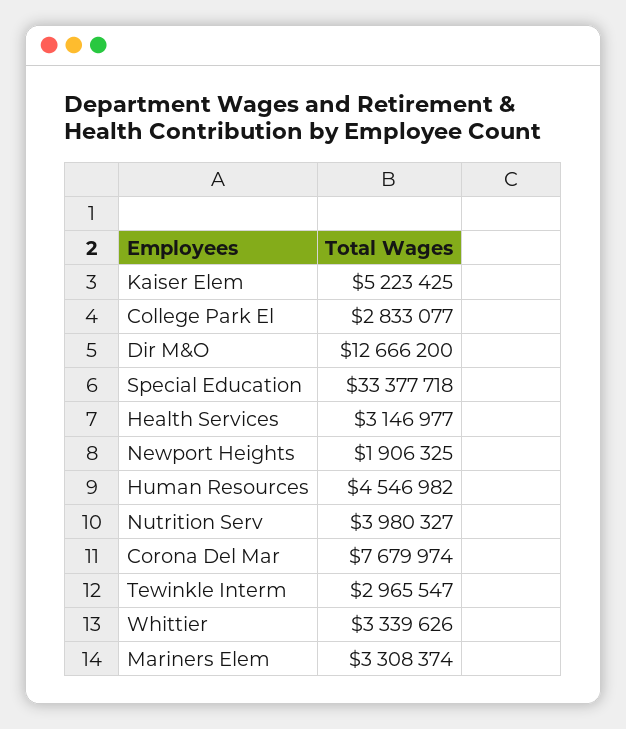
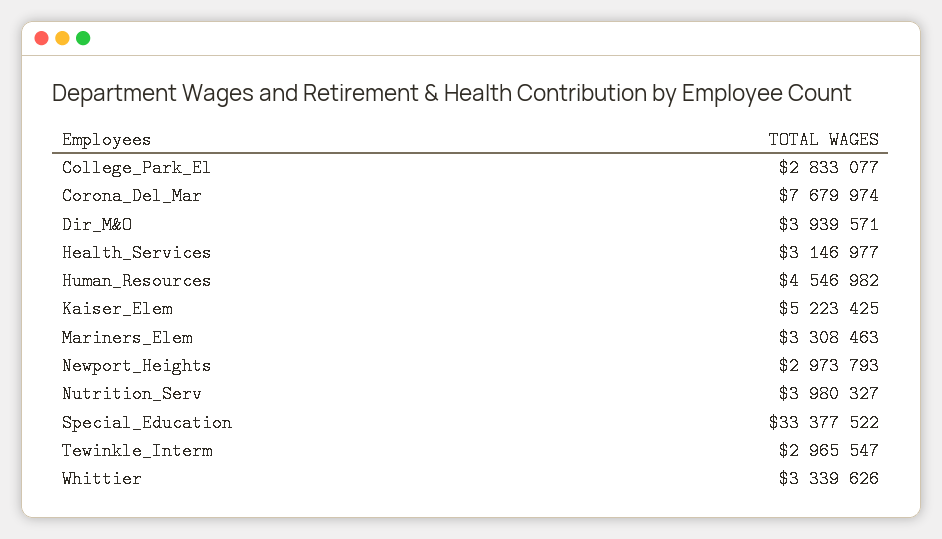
Dir M&O: 12666200 -> 3939571
Special Education: 33377718 -> 33377522
Newport Heights: 1906325 -> 2973793
Mariners Elem: 3308374 -> 3308463

